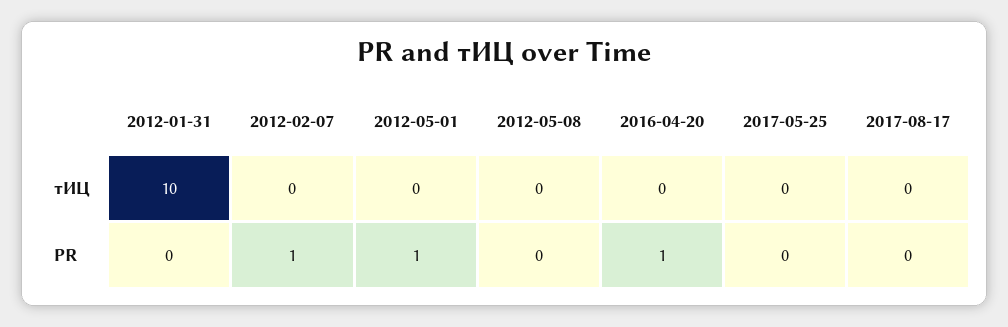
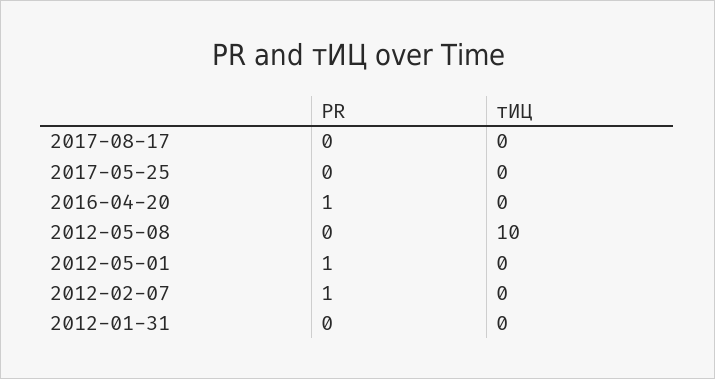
2012-01-31, тИЦ: 10 -> 0
2012-05-08, тИЦ: 0 -> 10

